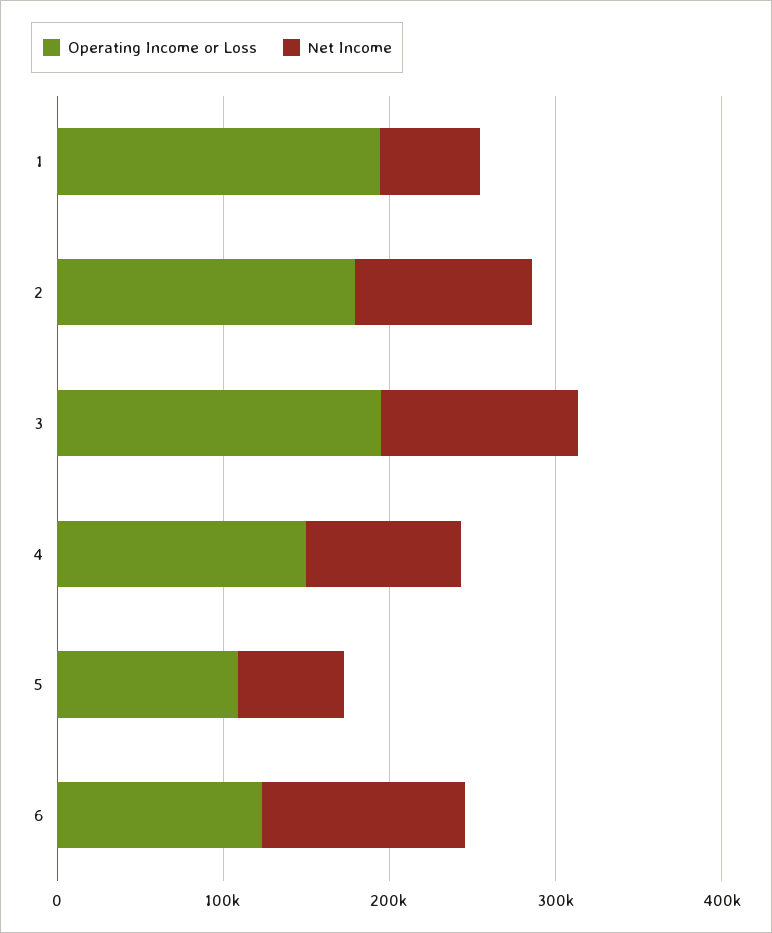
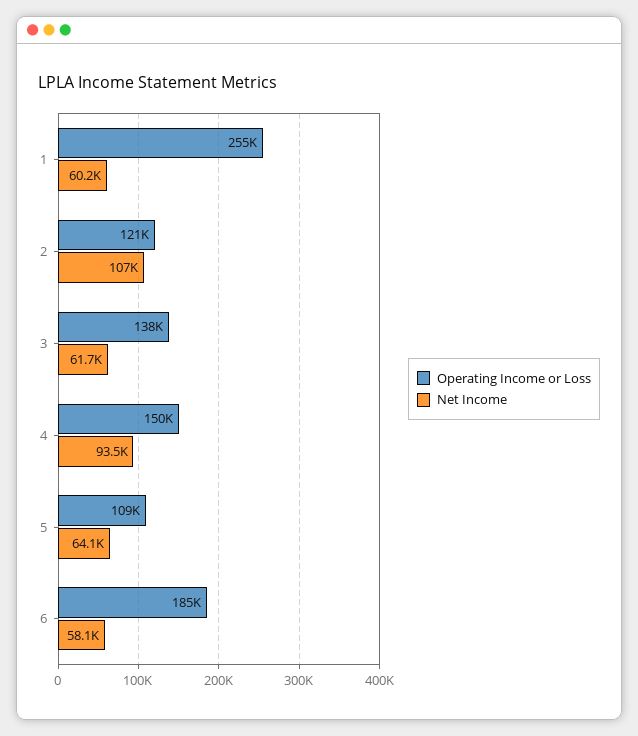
Operating Income or Loss, 1: 200000 -> 255000
Operating Income or Loss, 2: 180000 -> 121000
Operating Income or Loss, 3: 200000 -> 138000
Net Income, 3: 120000 -> 61700
Operating Income or Loss, 6: 120000 -> 185000
Net Income, 6: 120000 -> 58100

